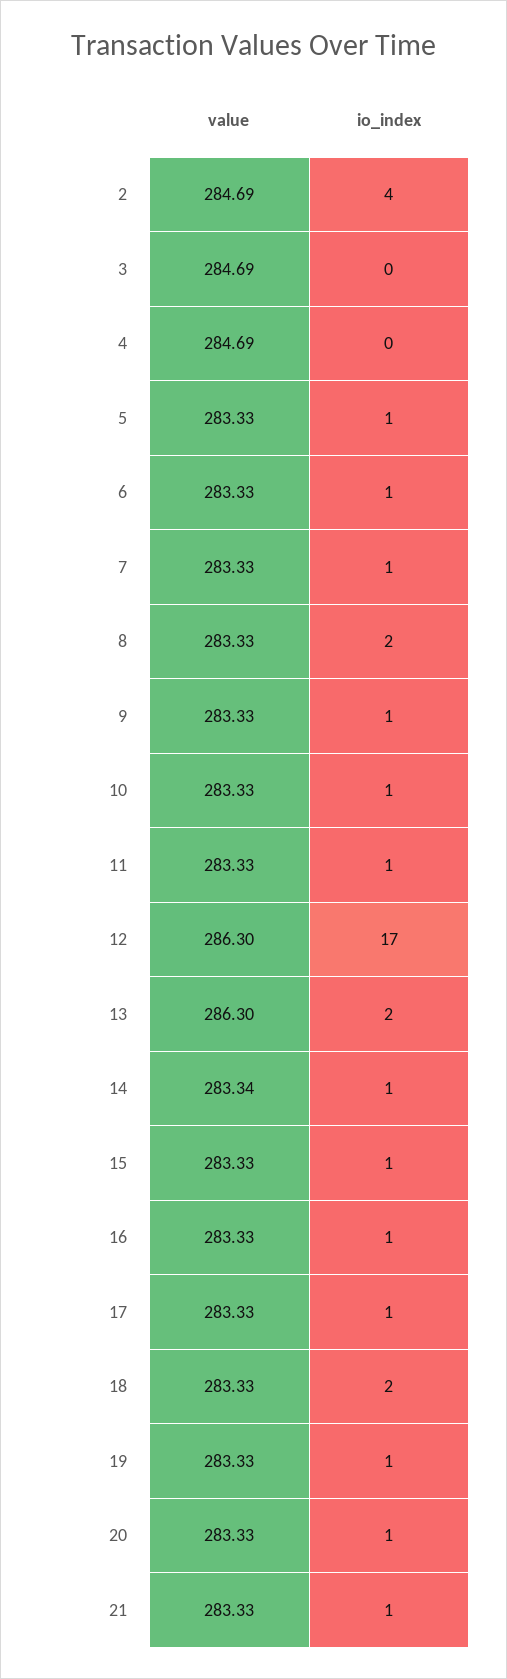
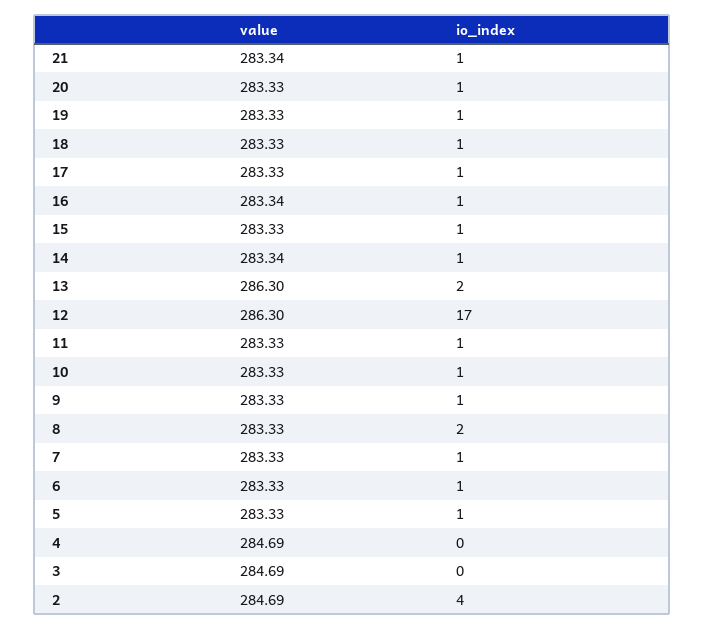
value, 16: 283.33 -> 283.34
io_index, 18: 2 -> 1
value, 21: 283.33 -> 283.34

